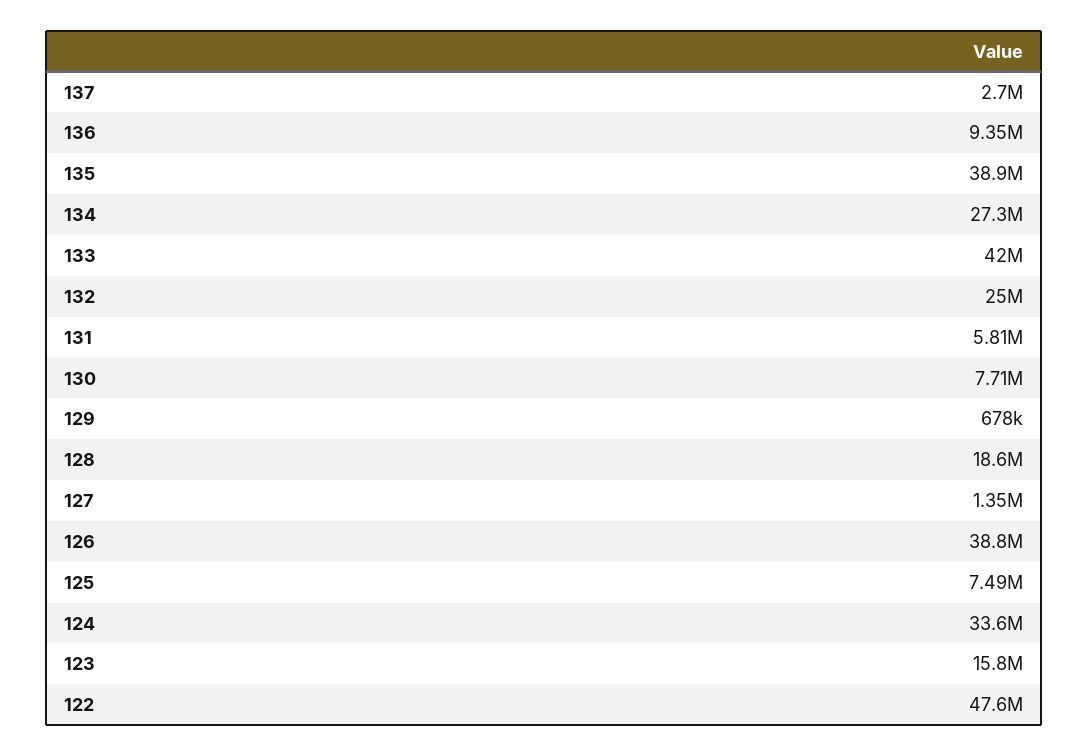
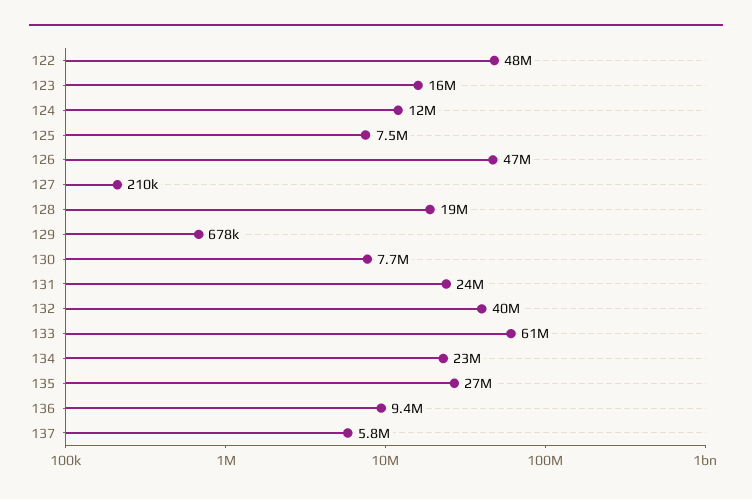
137: 2700000 -> 5800000
135: 38900000 -> 27000000
134: 27300000 -> 23000000
133: 42000000 -> 61000000
132: 25000000 -> 40000000
131: 5810000 -> 24000000
127: 1350000 -> 210000
126: 38800000 -> 47000000
124: 33600000 -> 12000000

